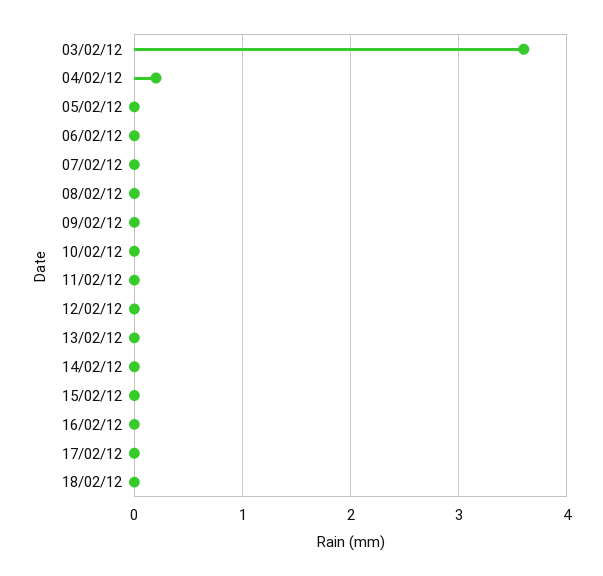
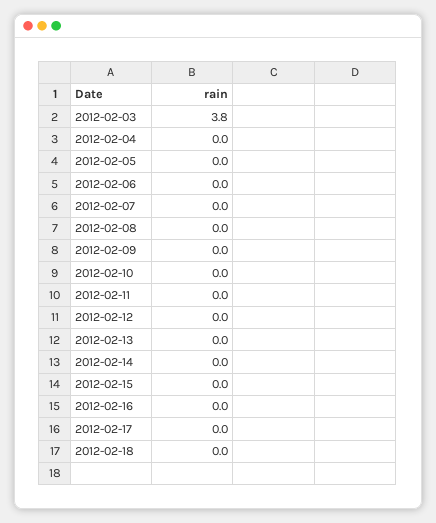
03/02/12: 3.6 -> 3.8
04/02/12: 0.2 -> 0

